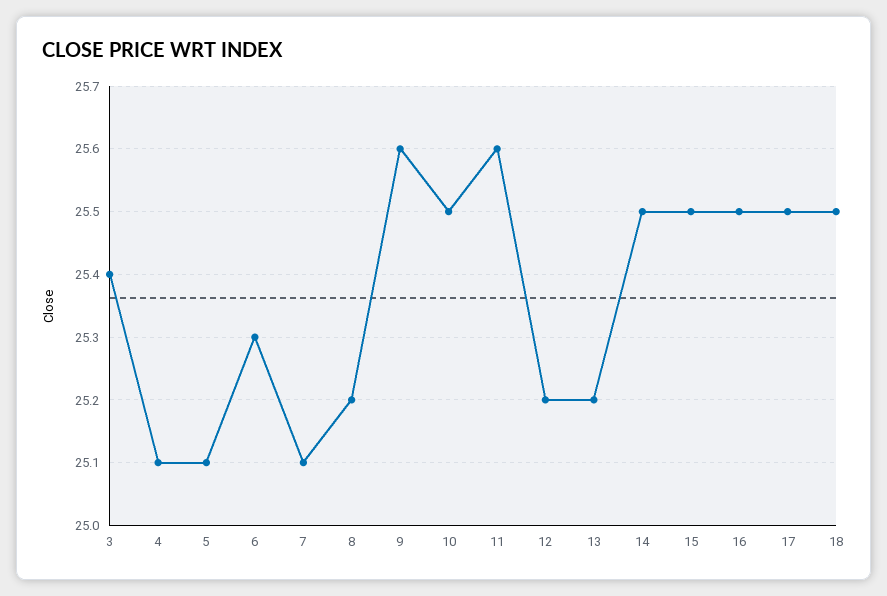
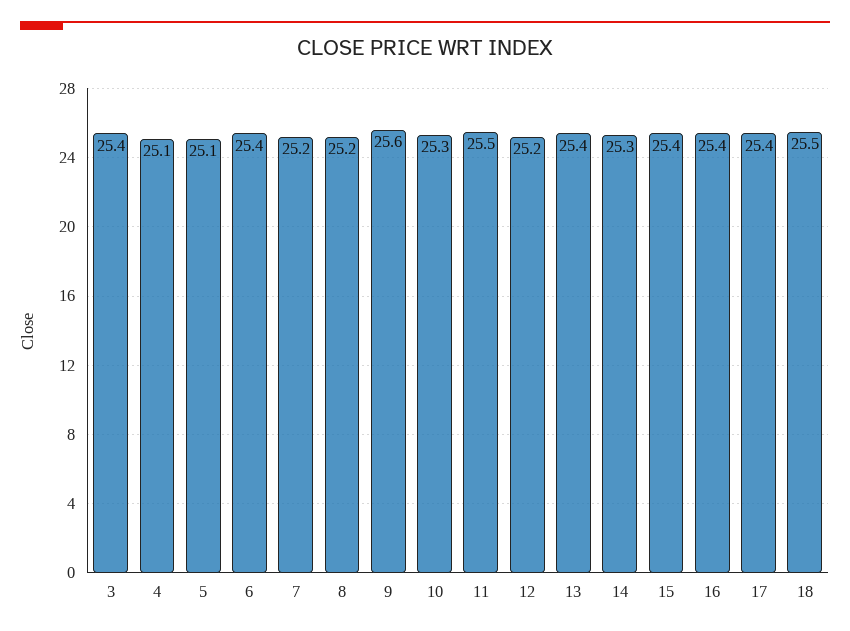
6: 25.3 -> 25.4
7: 25.1 -> 25.2
10: 25.5 -> 25.3
11: 25.6 -> 25.5
13: 25.2 -> 25.4
14: 25.5 -> 25.3
15: 25.5 -> 25.4
16: 25.5 -> 25.4
17: 25.5 -> 25.4

